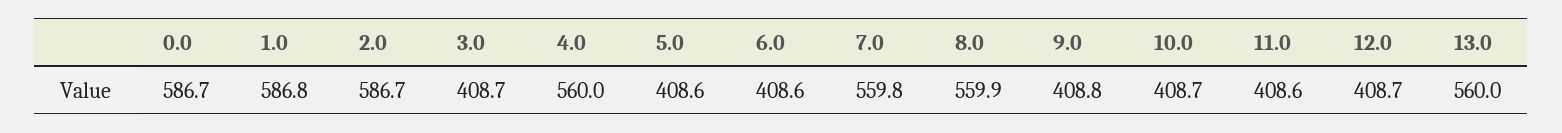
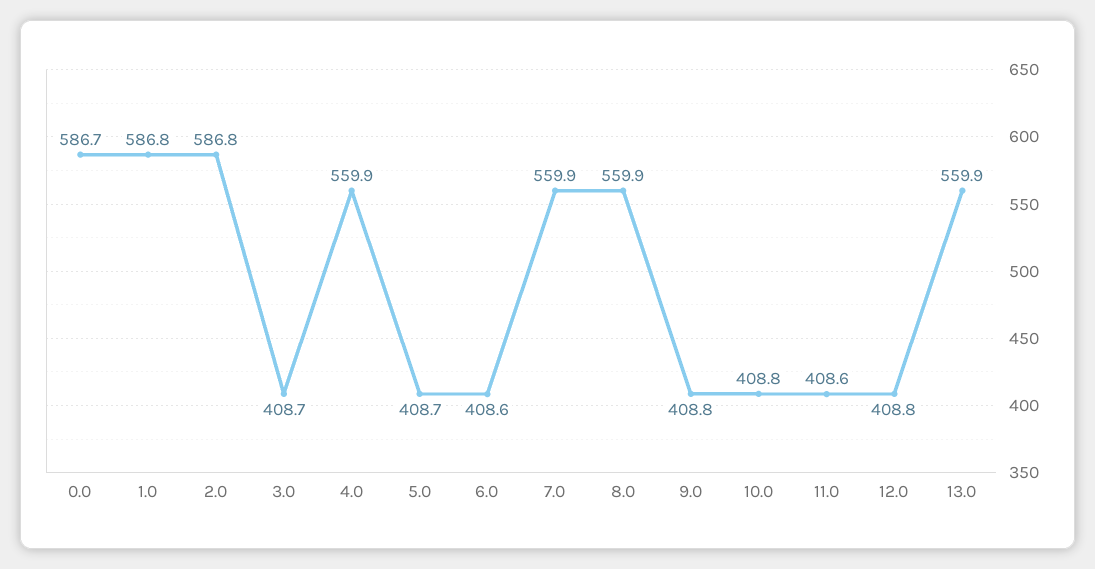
2.0: 586.7 -> 586.8
4.0: 560 -> 559.9
5.0: 408.6 -> 408.7
7.0: 559.8 -> 559.9
10.0: 408.7 -> 408.8
12.0: 408.7 -> 408.8
13.0: 560 -> 559.9

